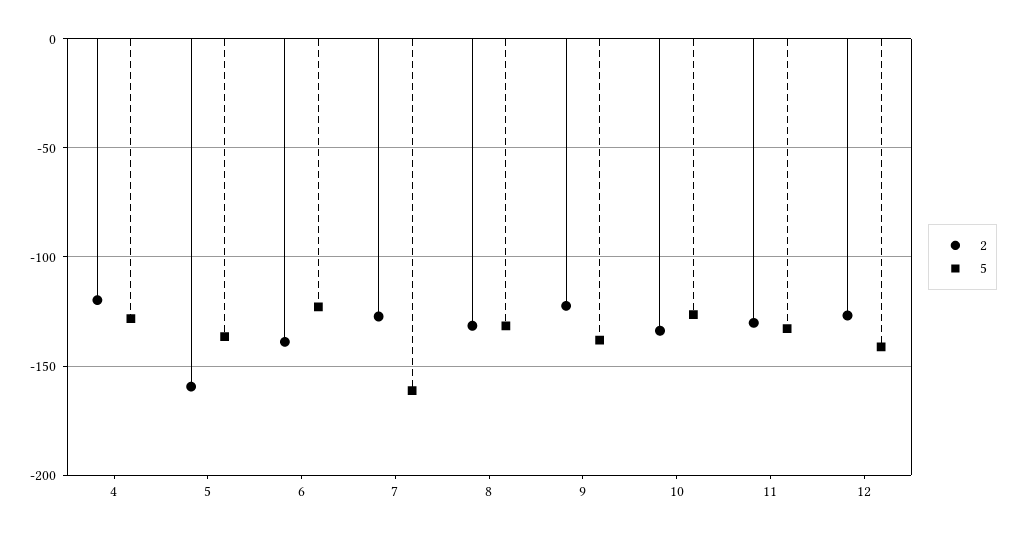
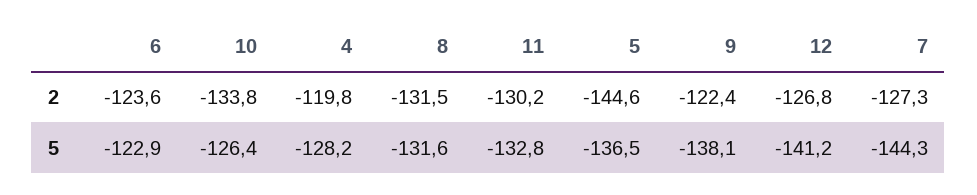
2, 5: -160 -> -144.6
2, 6: -140 -> -123.6
5, 7: -160 -> -144.3

